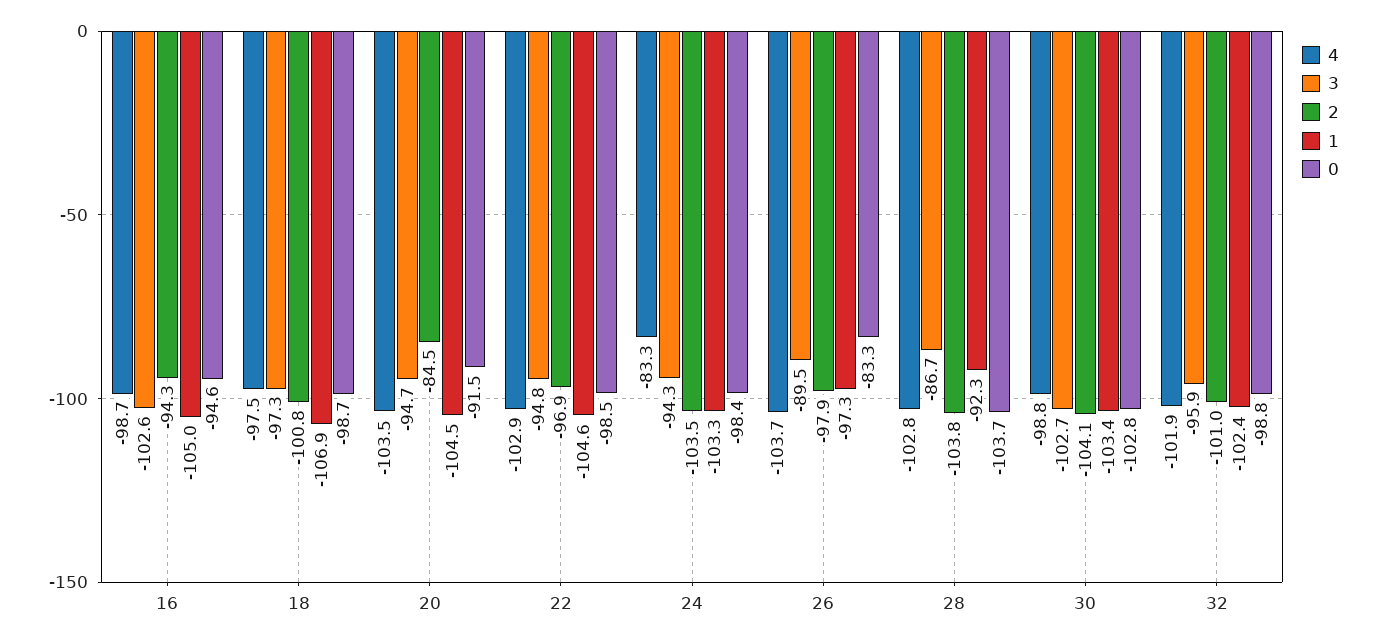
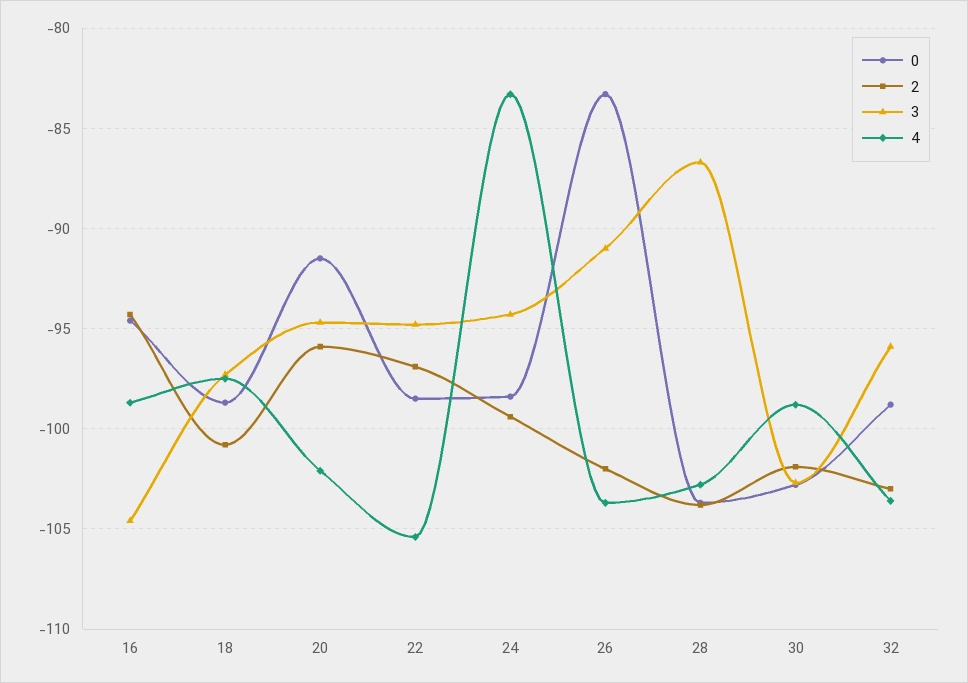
3, 16: -102.6 -> -104.5
1, 16: -105 -> none
1, 18: -106.9 -> none
4, 20: -103.5 -> -102
2, 20: -84.5 -> -96
1, 20: -104.5 -> none
4, 22: -102.9 -> -105.5
1, 22: -104.6 -> none
2, 24: -103.5 -> -99.5
1, 24: -103.3 -> none
3, 26: -89.5 -> -91
2, 26: -97.9 -> -102
1, 26: -97.3 -> none
1, 28: -92.3 -> none
2, 30: -104.1 -> -102
1, 30: -103.4 -> none
4, 32: -101.9 -> -103.5
2, 32: -101 -> -103
1, 32: -102.4 -> none

